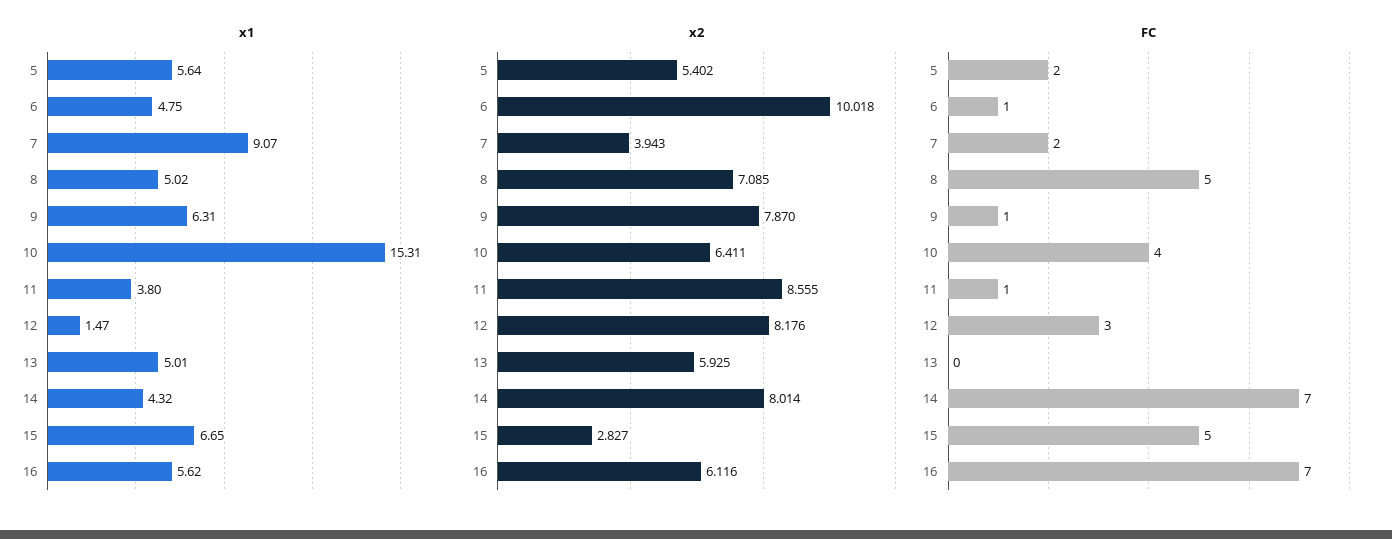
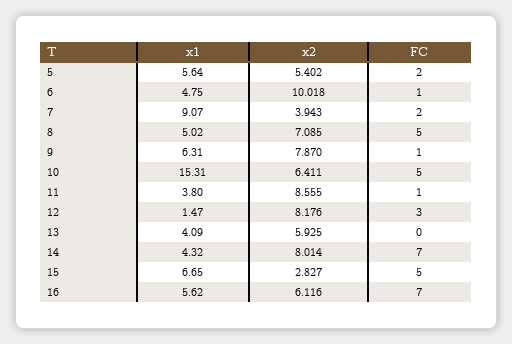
x1, 13: 5.01 -> 4.09
FC, 10: 4 -> 5

